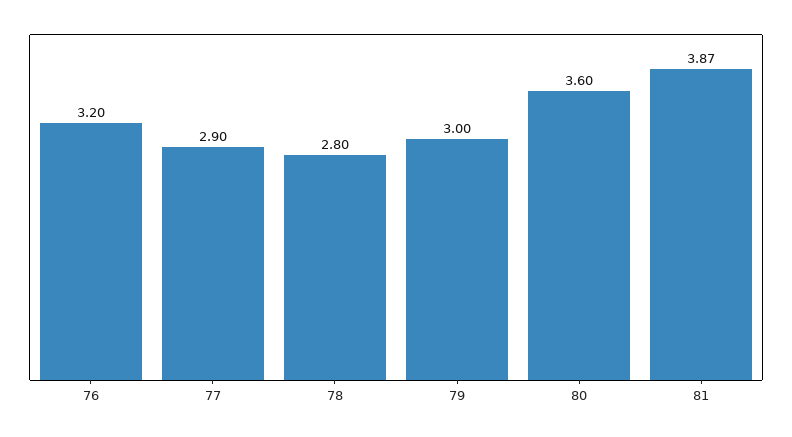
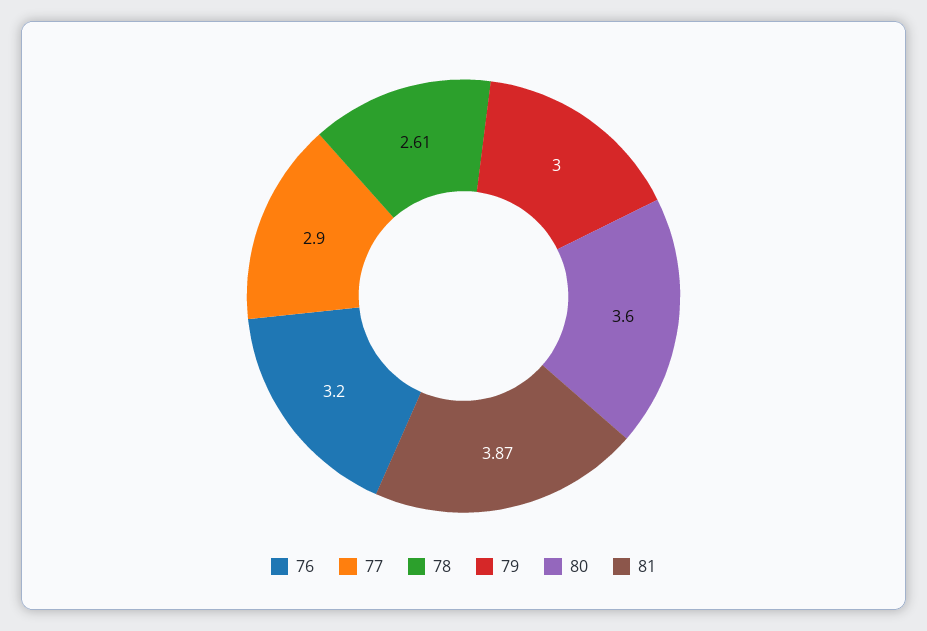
78: 2.8 -> 2.61

